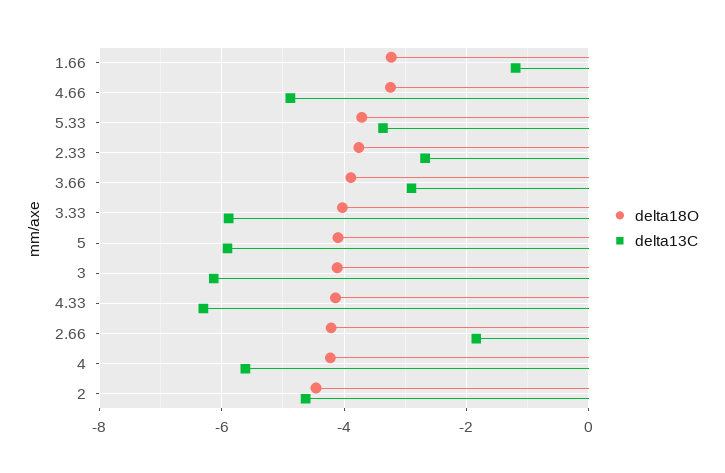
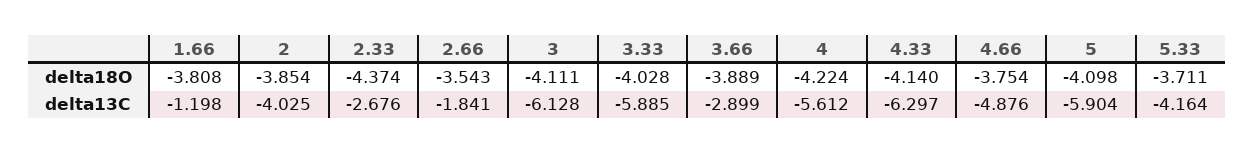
delta18O, 1.66: -3.2 -> -3.808
delta18O, 4.66: -3.2 -> -3.754
delta13C, 5.33: -3.4 -> -4.164
delta18O, 2.33: -3.8 -> -4.374
delta18O, 2.66: -4.2 -> -3.543
delta18O, 2: -4.4 -> -3.854
delta13C, 2: -4.6 -> -4.025

